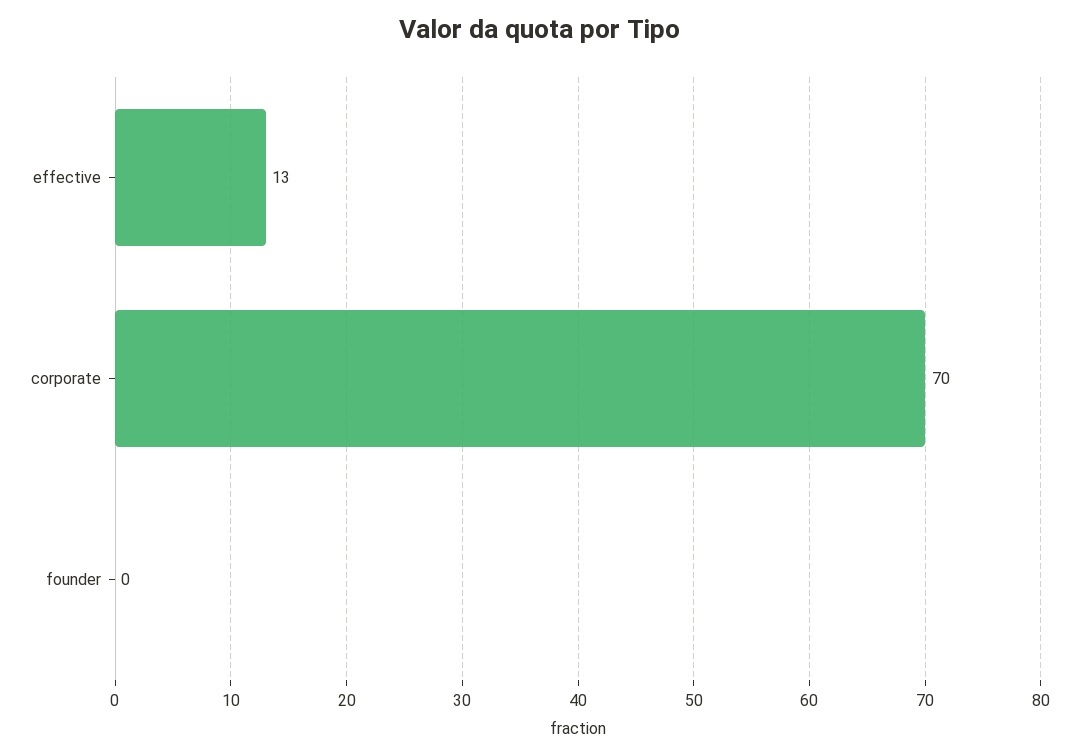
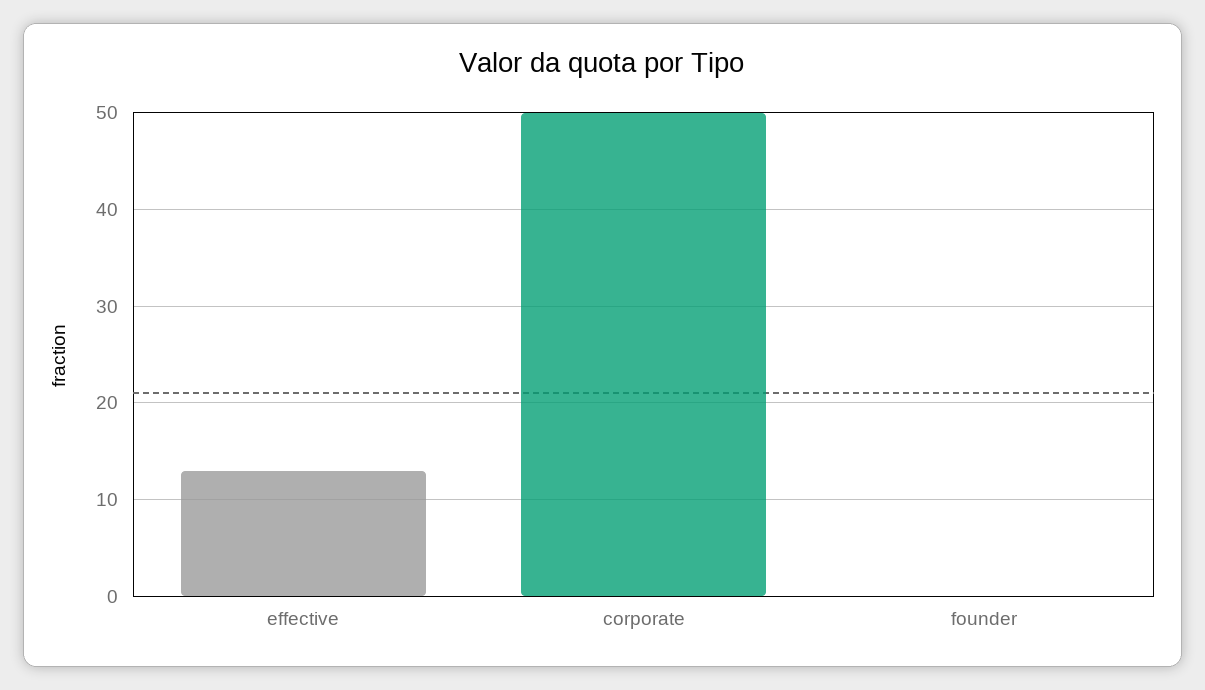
corporate: 70 -> 50

